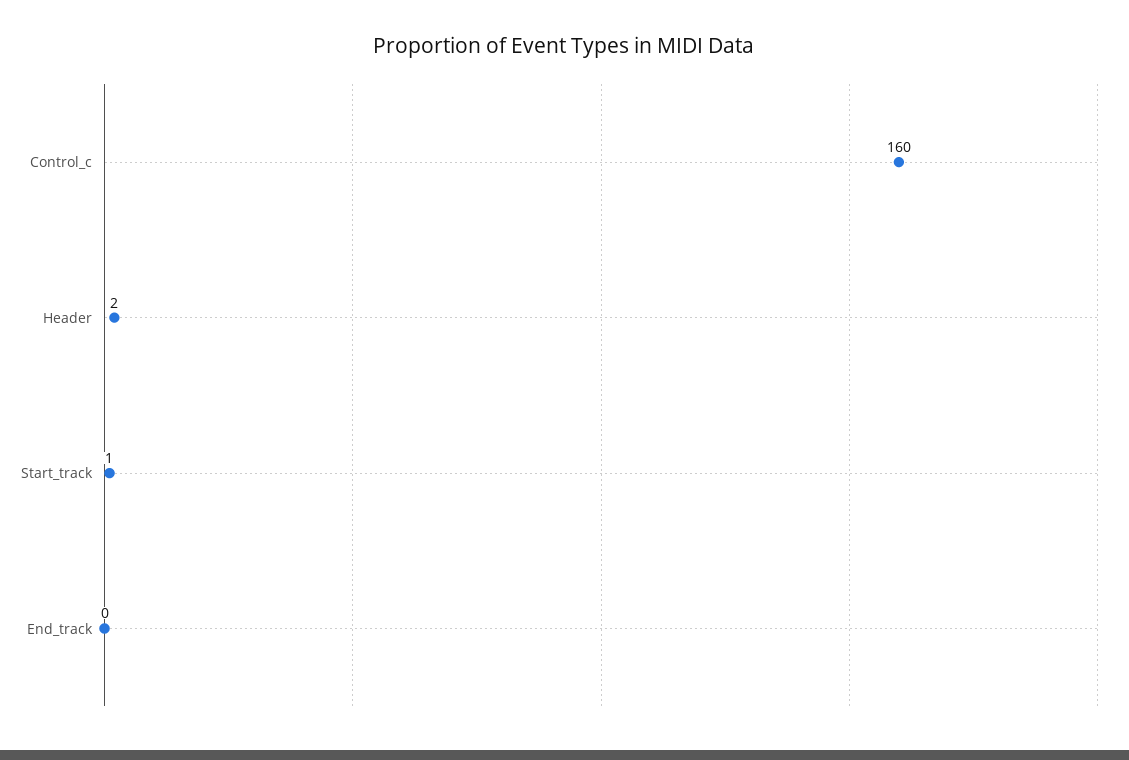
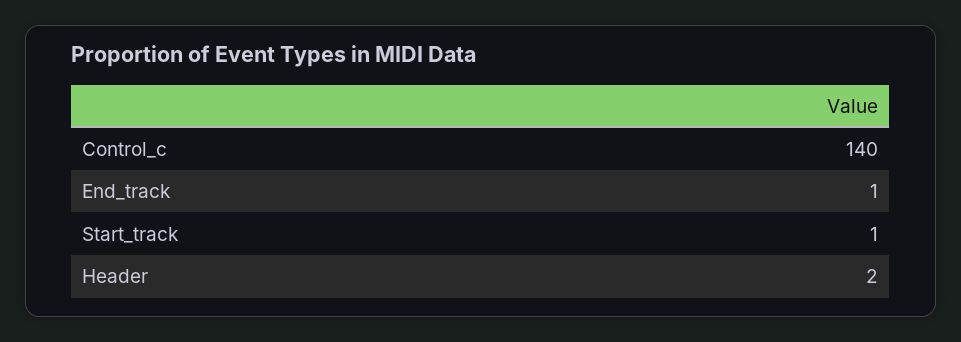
Control_c: 160 -> 140
End_track: 0 -> 1

